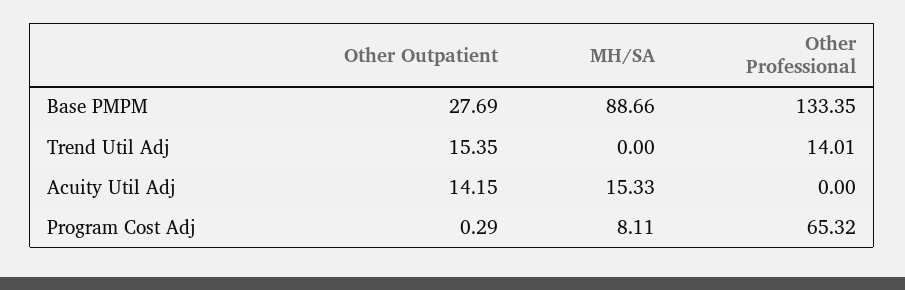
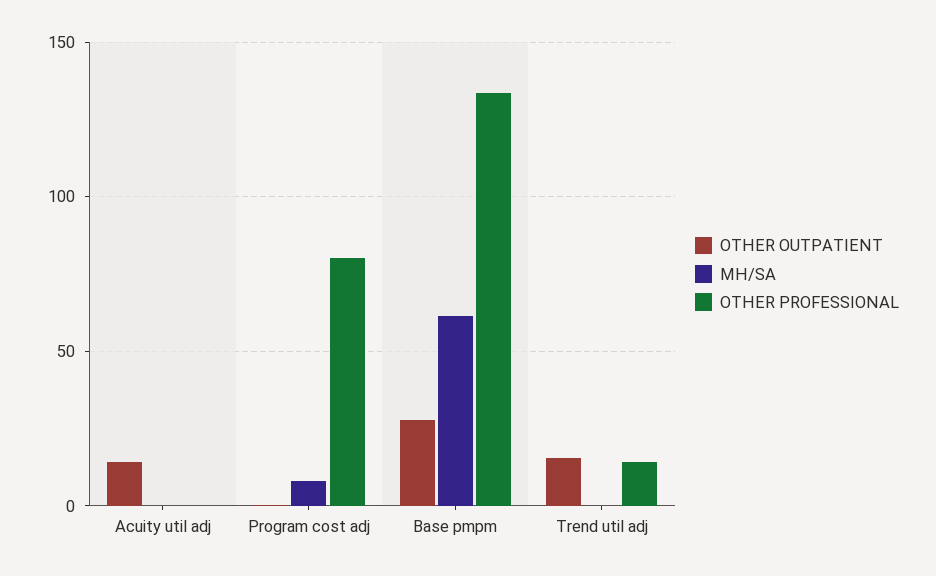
MH/SA, Base PMPM: 88.66 -> 60
MH/SA, Acuity Util Adj: 15.33 -> 0
Other Professional, Program Cost Adj: 65.32 -> 80

